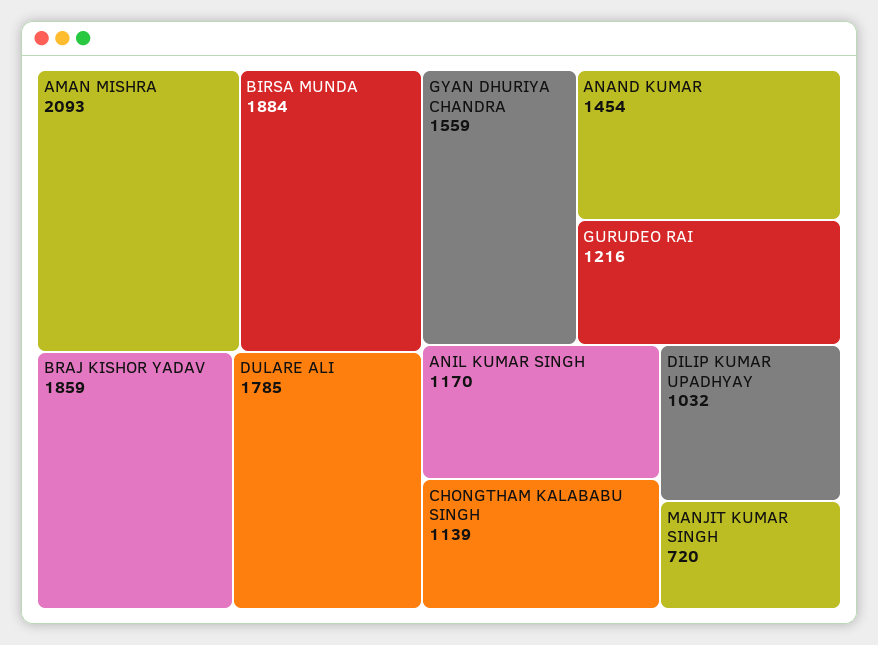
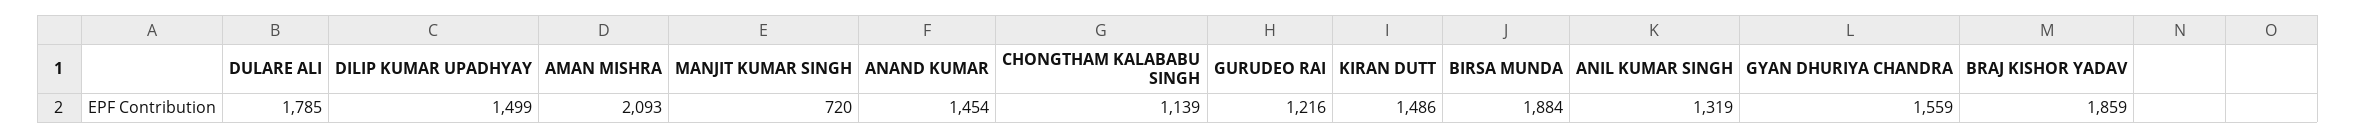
ANIL KUMAR SINGH: 1170 -> 1319
DILIP KUMAR UPADHYAY: 1032 -> 1499
KIRAN DUTT: none -> 1486

